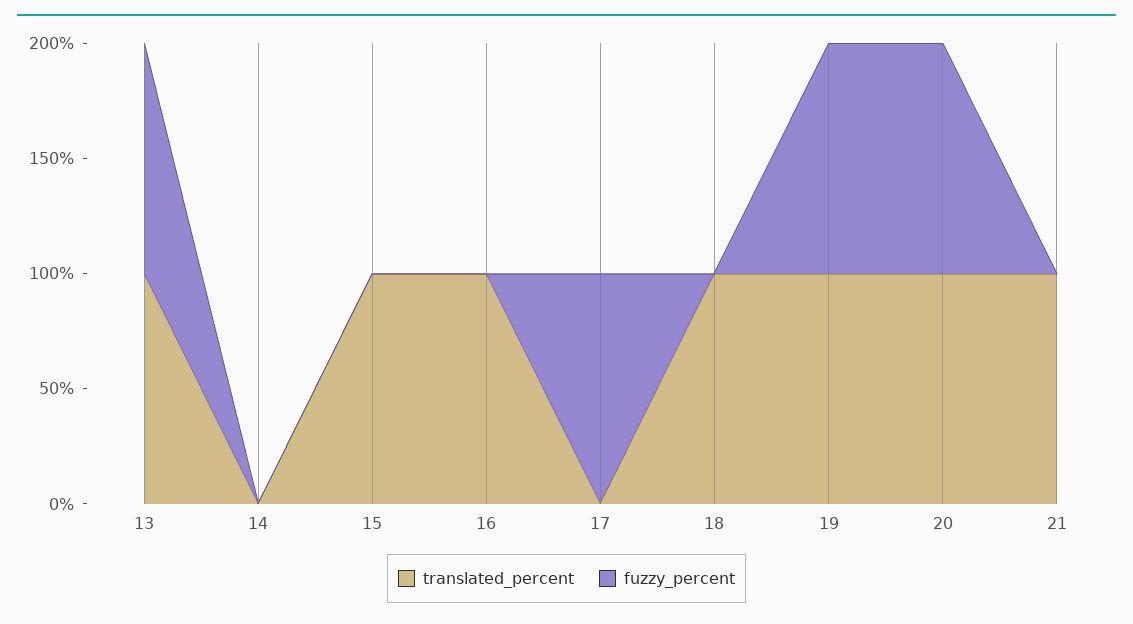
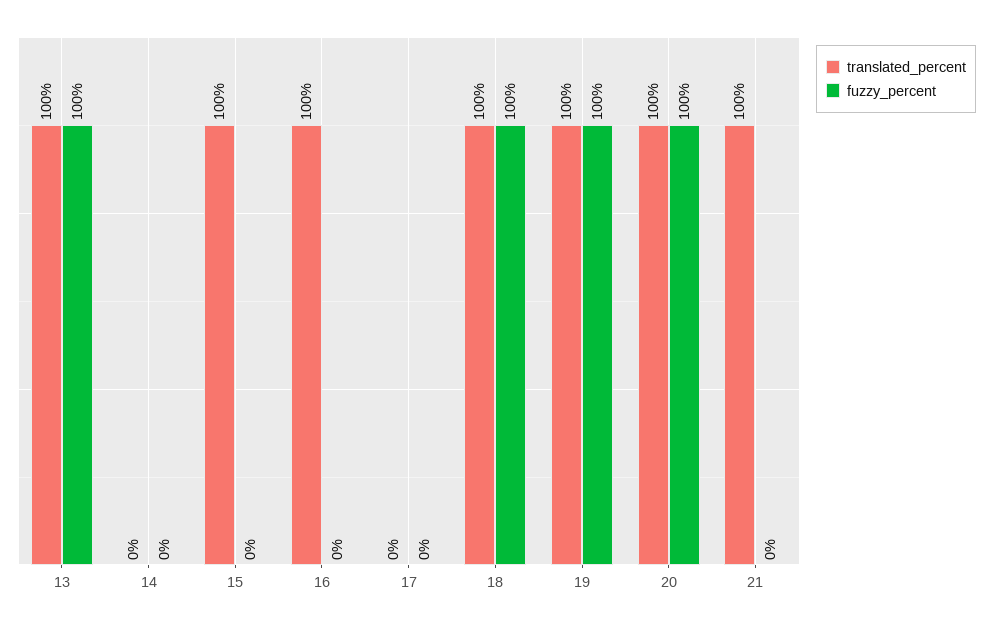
fuzzy_percent, 17: 100 -> 0
fuzzy_percent, 18: 0 -> 100

